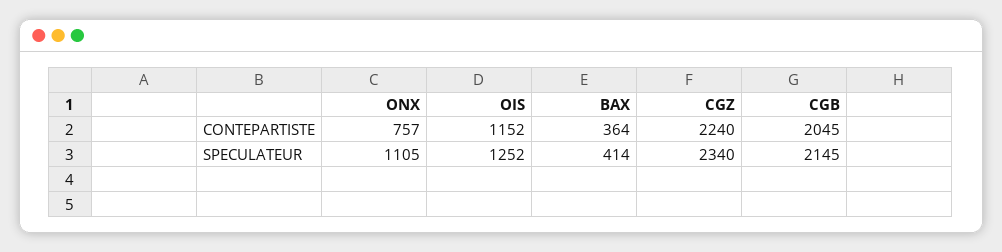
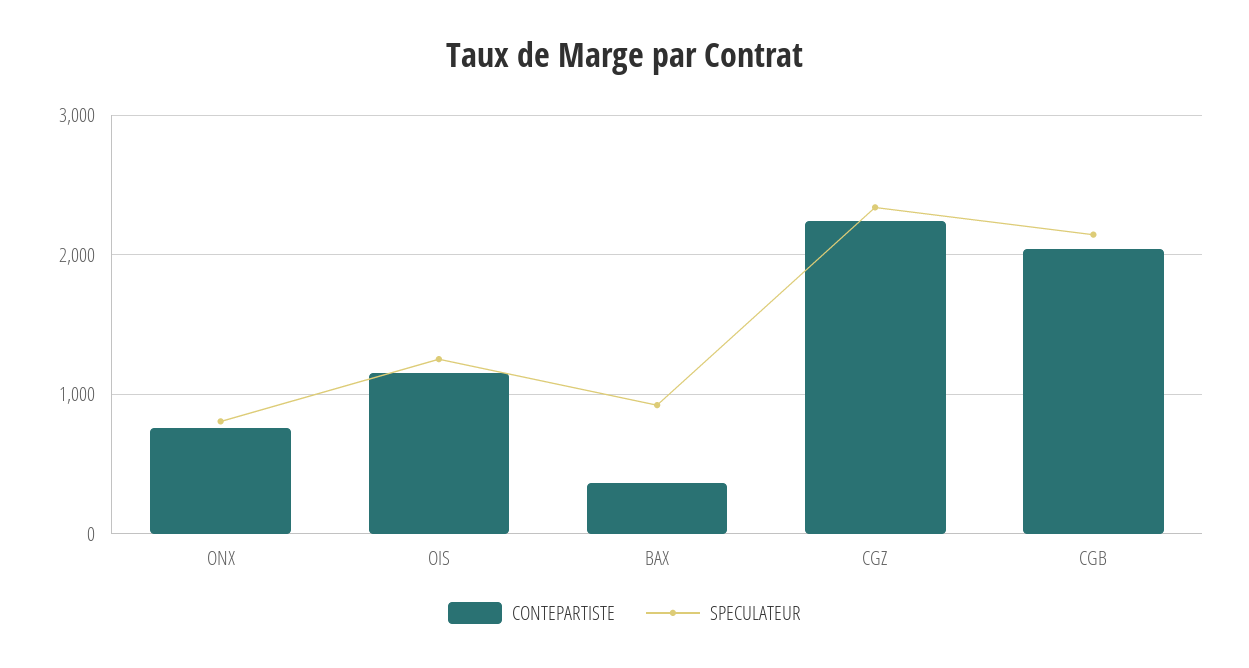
SPECULATEUR, ONX: 1105 -> 800
SPECULATEUR, BAX: 414 -> 900

